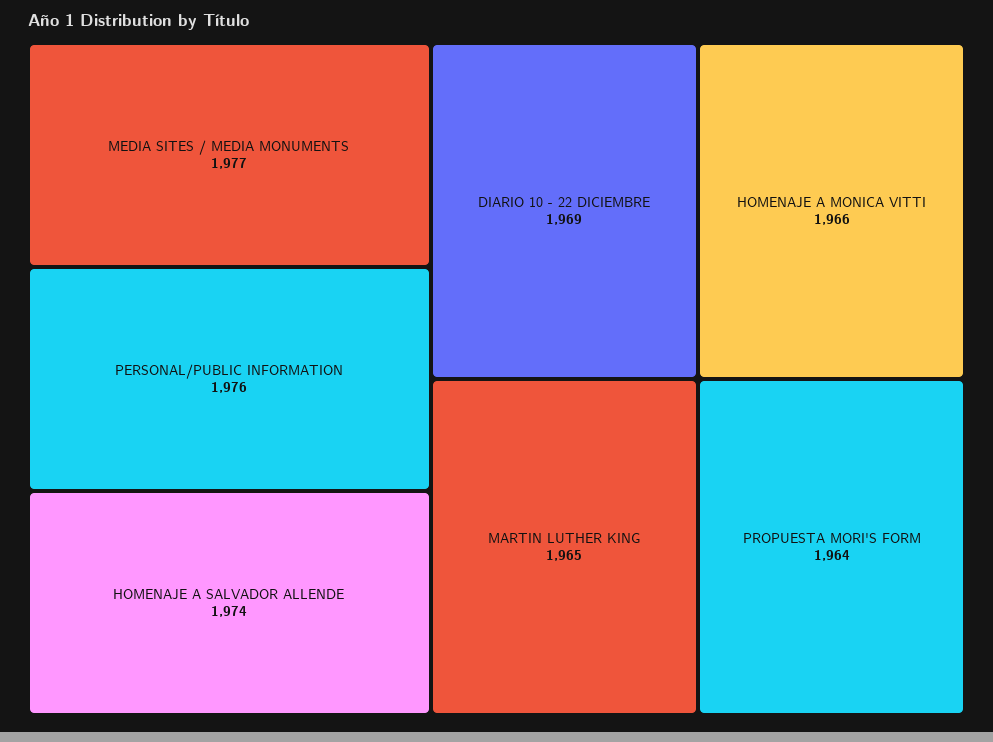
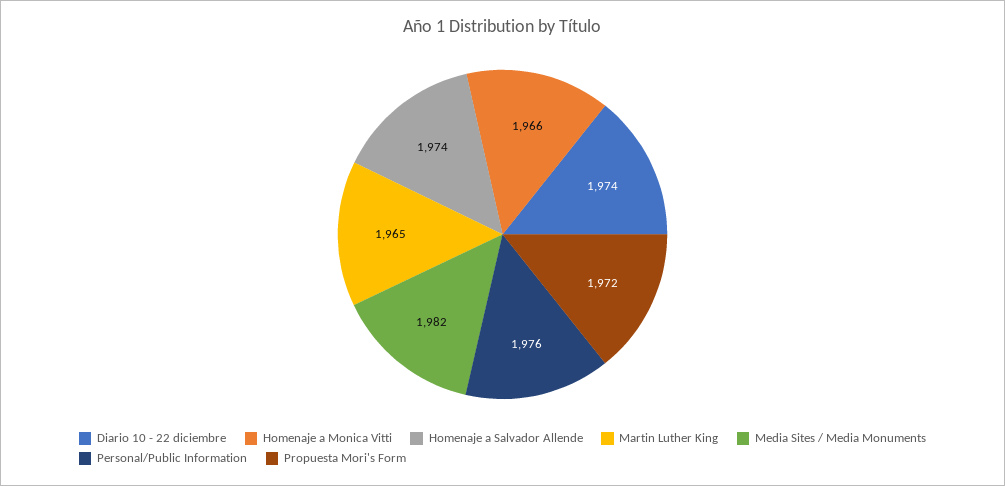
MEDIA SITES / MEDIA MONUMENTS: 1977 -> 1982
DIARIO 10 - 22 DICIEMBRE: 1969 -> 1974
PROPUESTA MORI'S FORM: 1964 -> 1972

